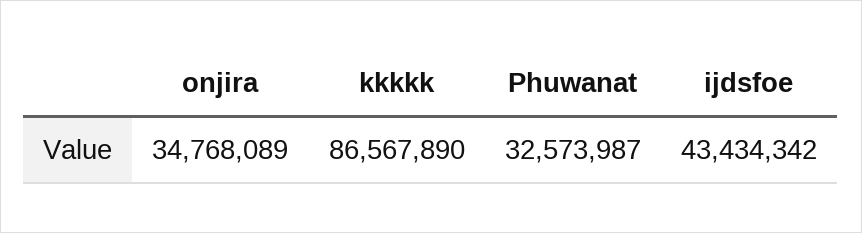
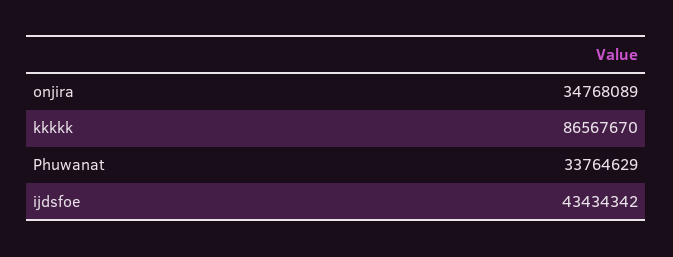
kkkkk: 86567890 -> 86567670
Phuwanat: 32573987 -> 33764629

